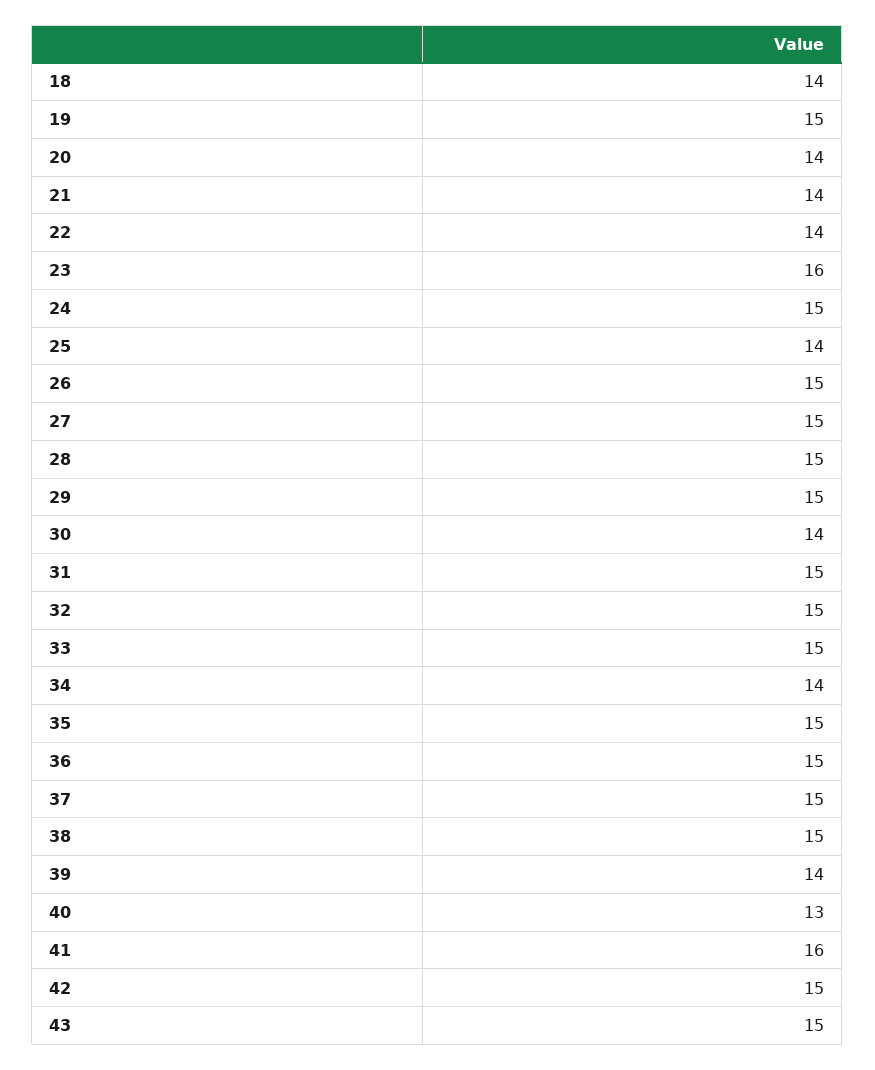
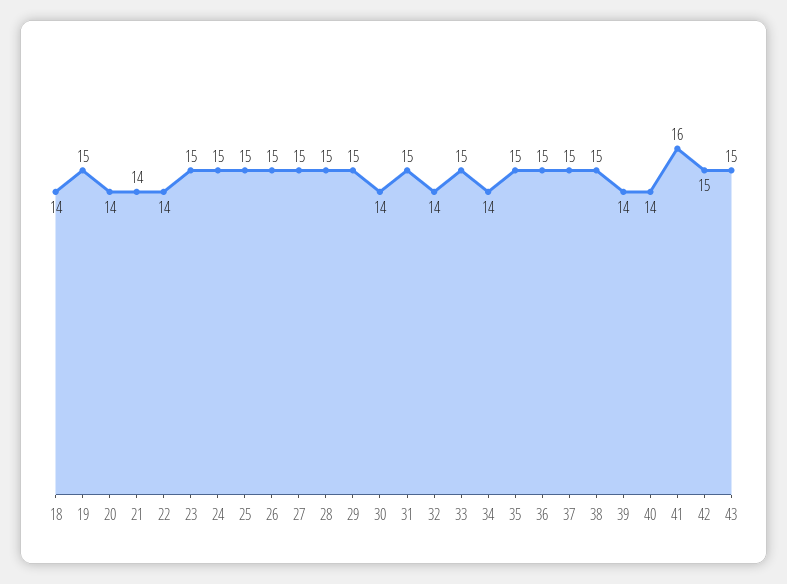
23: 16 -> 15
25: 14 -> 15
32: 15 -> 14
40: 13 -> 14

